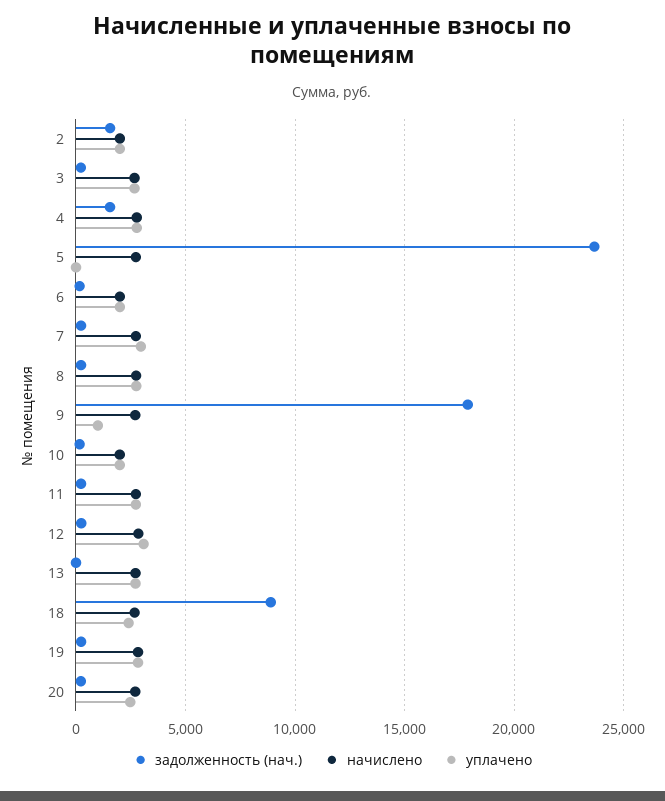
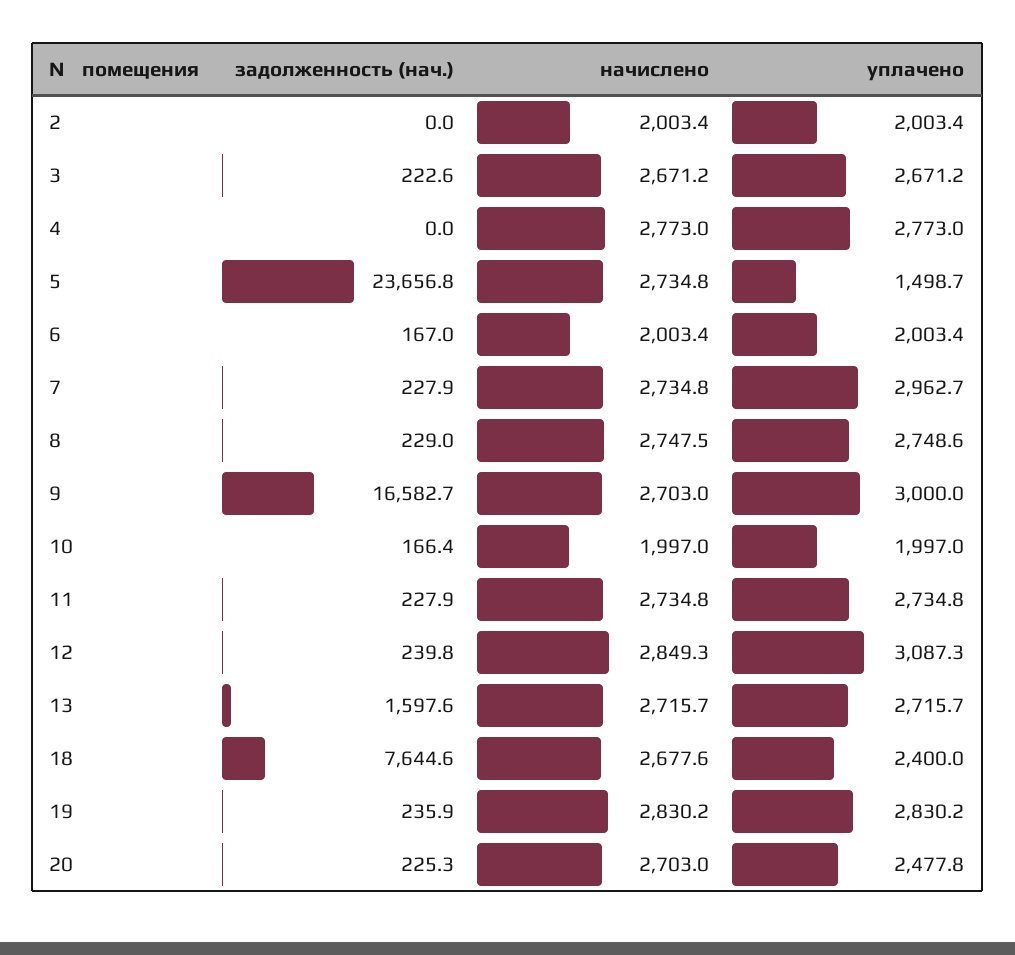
задолженность (нач.), 2: 1500 -> 0
задолженность (нач.), 4: 1500 -> 0
уплачено, 5: 0 -> 1498.7
задолженность (нач.), 9: 18000 -> 16582.7
уплачено, 9: 1000 -> 3000
задолженность (нач.), 13: 0 -> 1597.6
задолженность (нач.), 18: 9000 -> 7644.6

